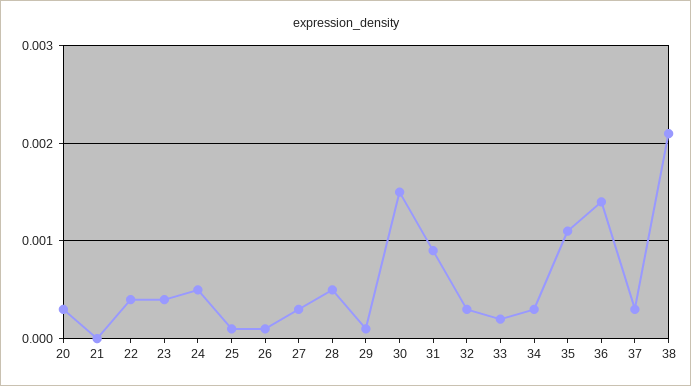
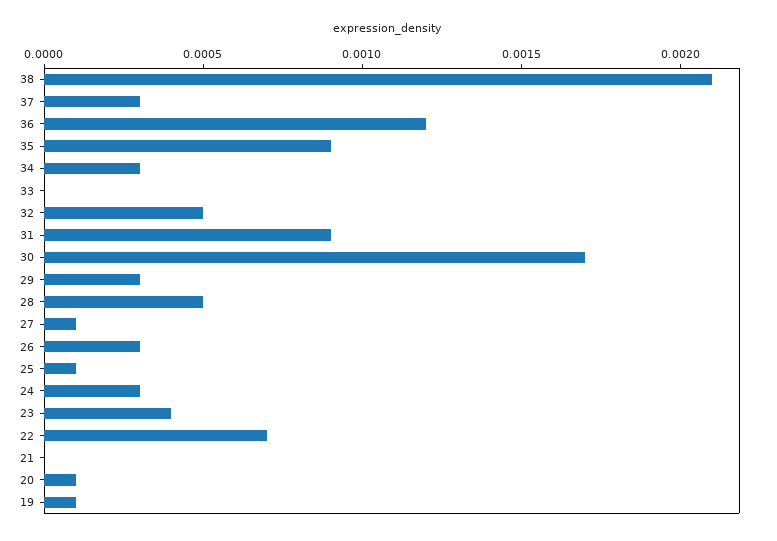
20: 0.0003 -> 0.0001
22: 0.0004 -> 0.0007
24: 0.0005 -> 0.0003
26: 0.0001 -> 0.0003
27: 0.0003 -> 0.0001
29: 0.0001 -> 0.0003
30: 0.0015 -> 0.0017
32: 0.0003 -> 0.0005
33: 0.0002 -> 0
35: 0.0011 -> 0.0009
36: 0.0014 -> 0.0012
19: none -> 0.0001

